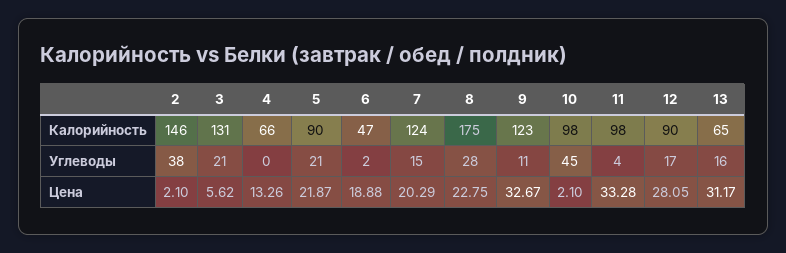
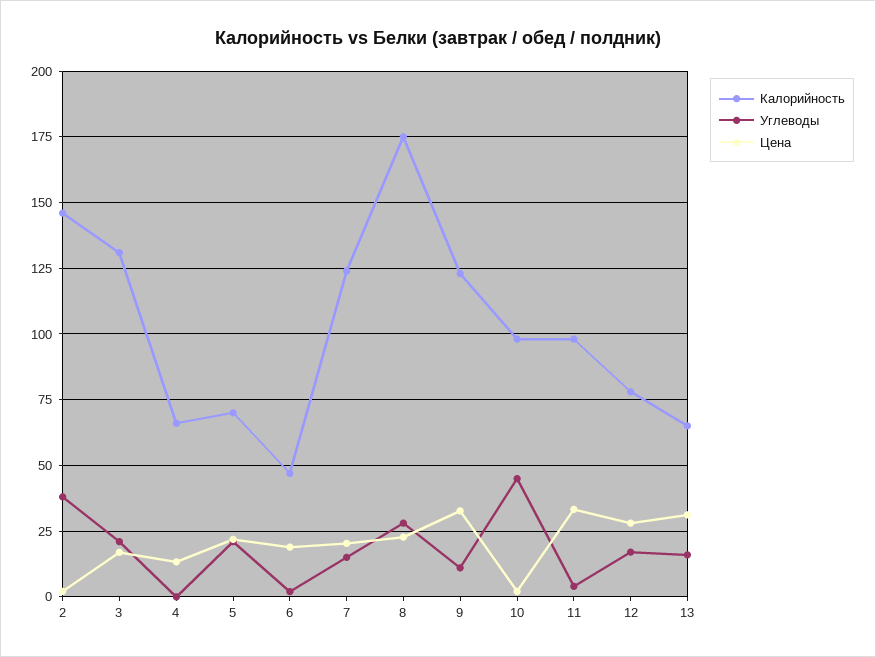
Калорийность, 5: 90 -> 70
Калорийность, 12: 90 -> 77.5
Цена, 3: 5.62 -> 17.5

